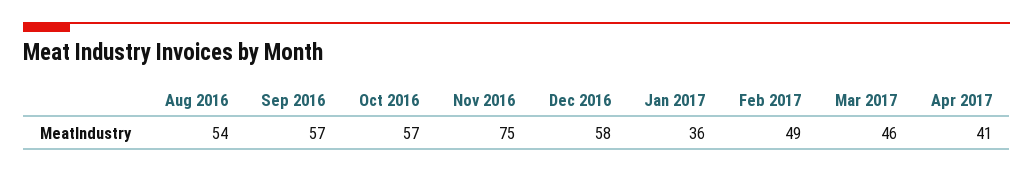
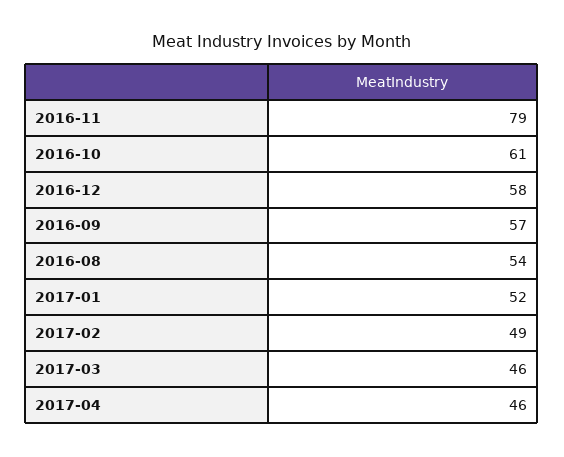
Oct 2016: 57 -> 61
Nov 2016: 75 -> 79
Jan 2017: 36 -> 52
Apr 2017: 41 -> 46

